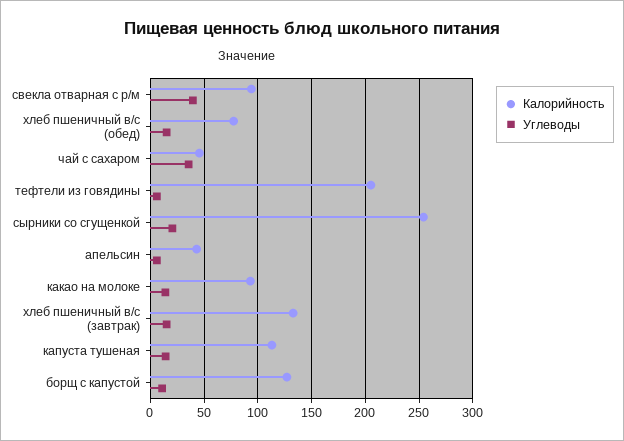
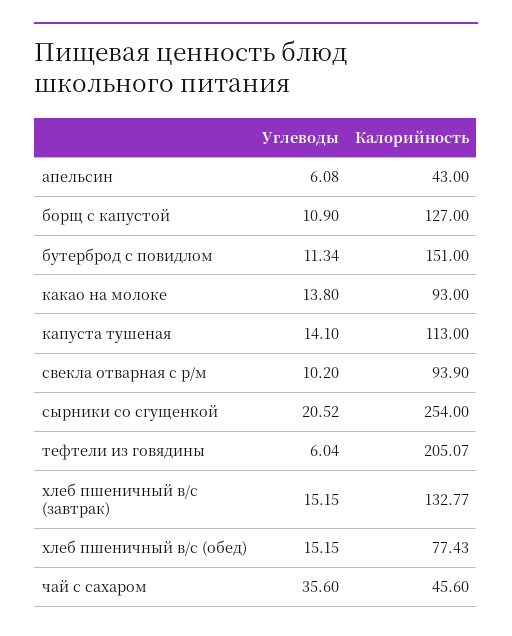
Углеводы, свекла отварная с р/м: 40 -> 10.2
Углеводы, бутерброд с повидлом: none -> 11.34
Калорийность, бутерброд с повидлом: none -> 151

